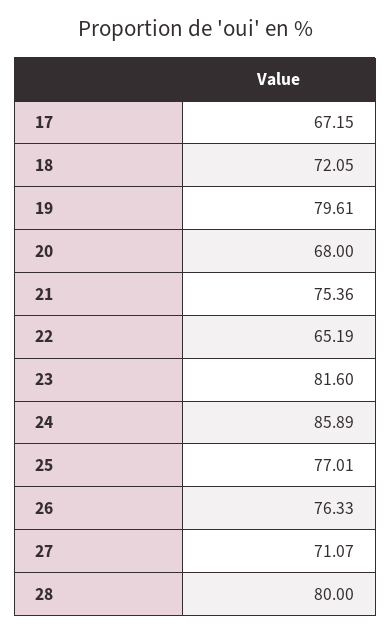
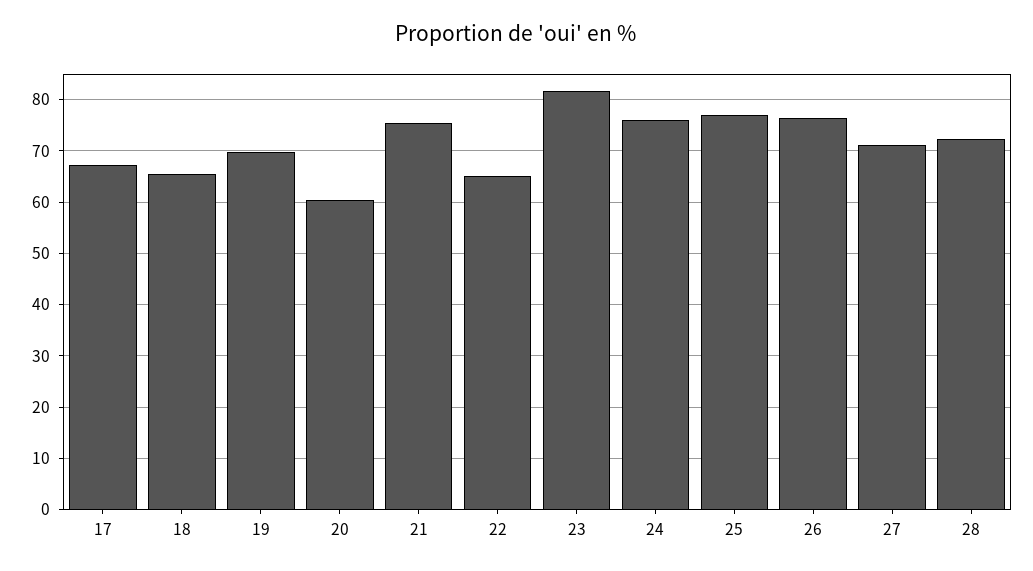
18: 72.05 -> 66
19: 79.61 -> 70
20: 68 -> 60
24: 85.89 -> 76
28: 80 -> 72

